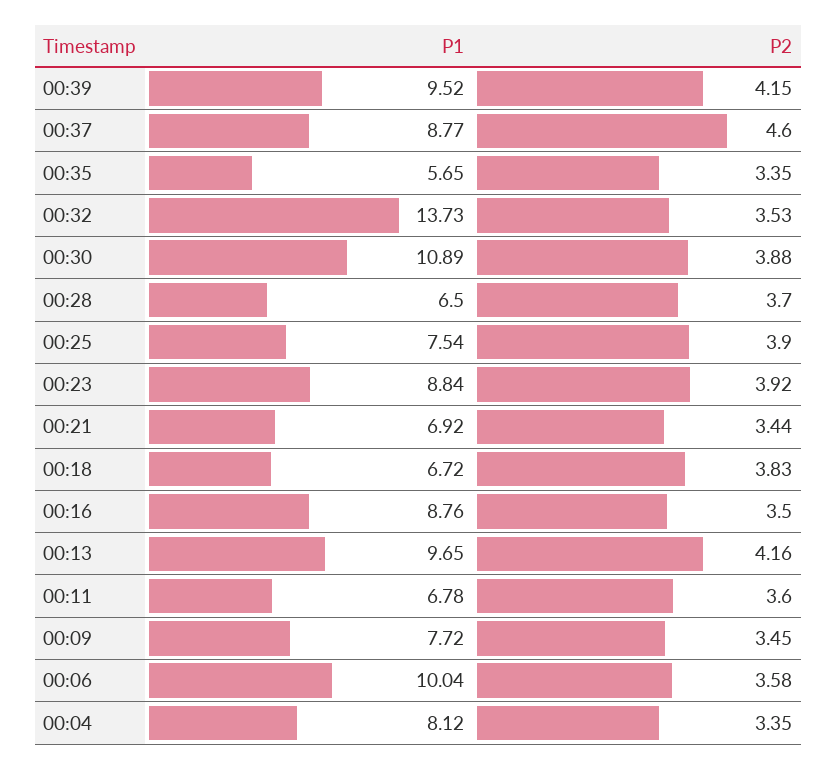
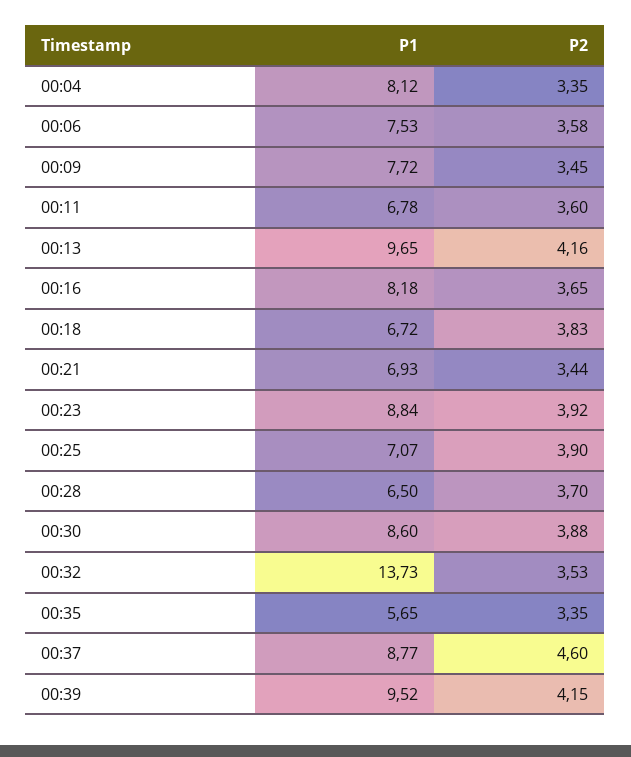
P1, 00:30: 10.89 -> 8.6
P1, 00:25: 7.54 -> 7.07
P1, 00:21: 6.92 -> 6.93
P1, 00:16: 8.76 -> 8.18
P2, 00:16: 3.5 -> 3.65
P1, 00:06: 10.04 -> 7.53

